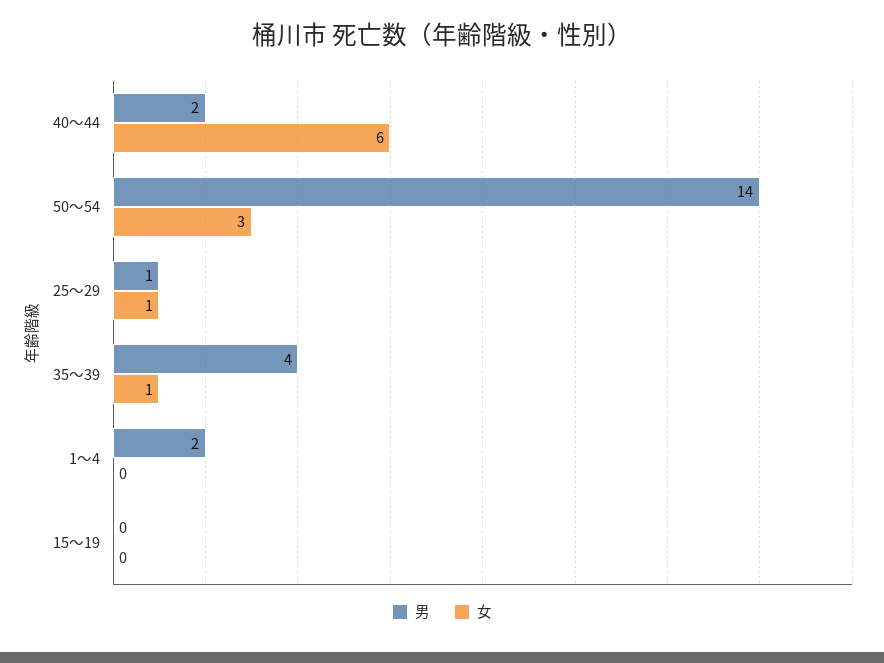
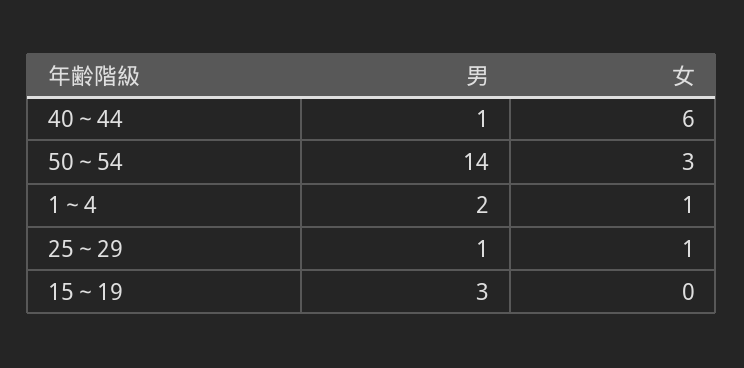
男, 40～44: 2 -> 1
男, 35～39: 4 -> none
女, 35～39: 1 -> none
女, 1～4: 0 -> 1
男, 15～19: 0 -> 3

